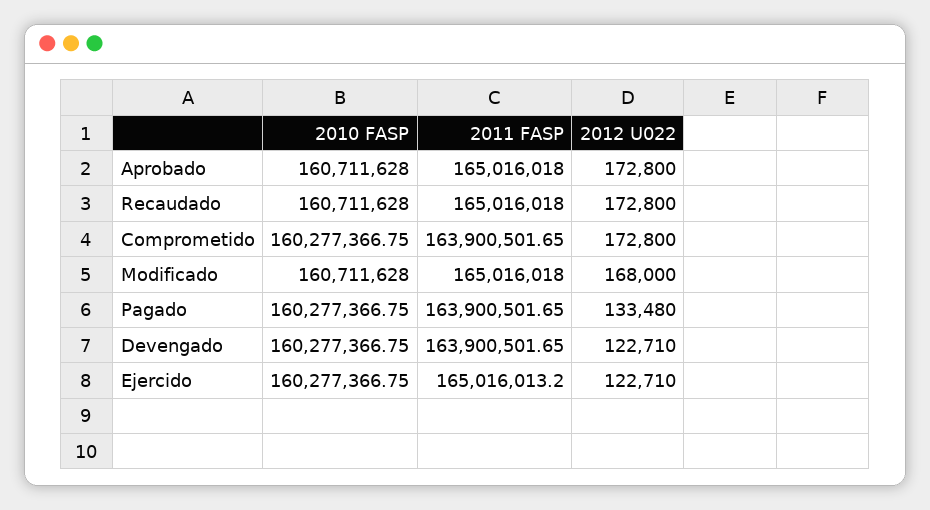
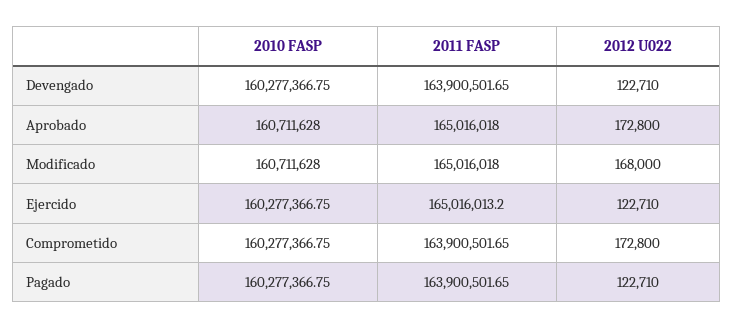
2010 FASP, Recaudado: 160711628 -> none
2011 FASP, Recaudado: 165016018 -> none
2012 U022, Recaudado: 172800 -> none
2012 U022, Pagado: 133480 -> 122710

